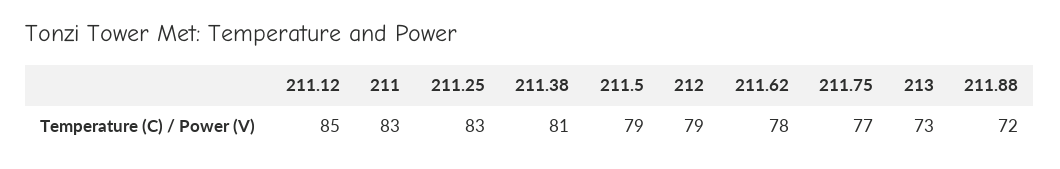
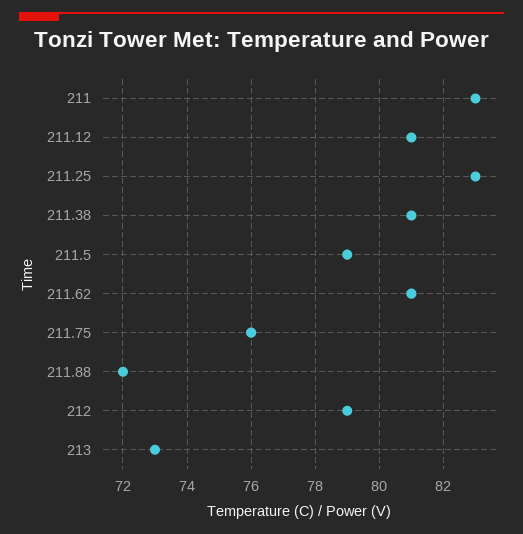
211.12: 85 -> 81
211.62: 78 -> 81
211.75: 77 -> 76

